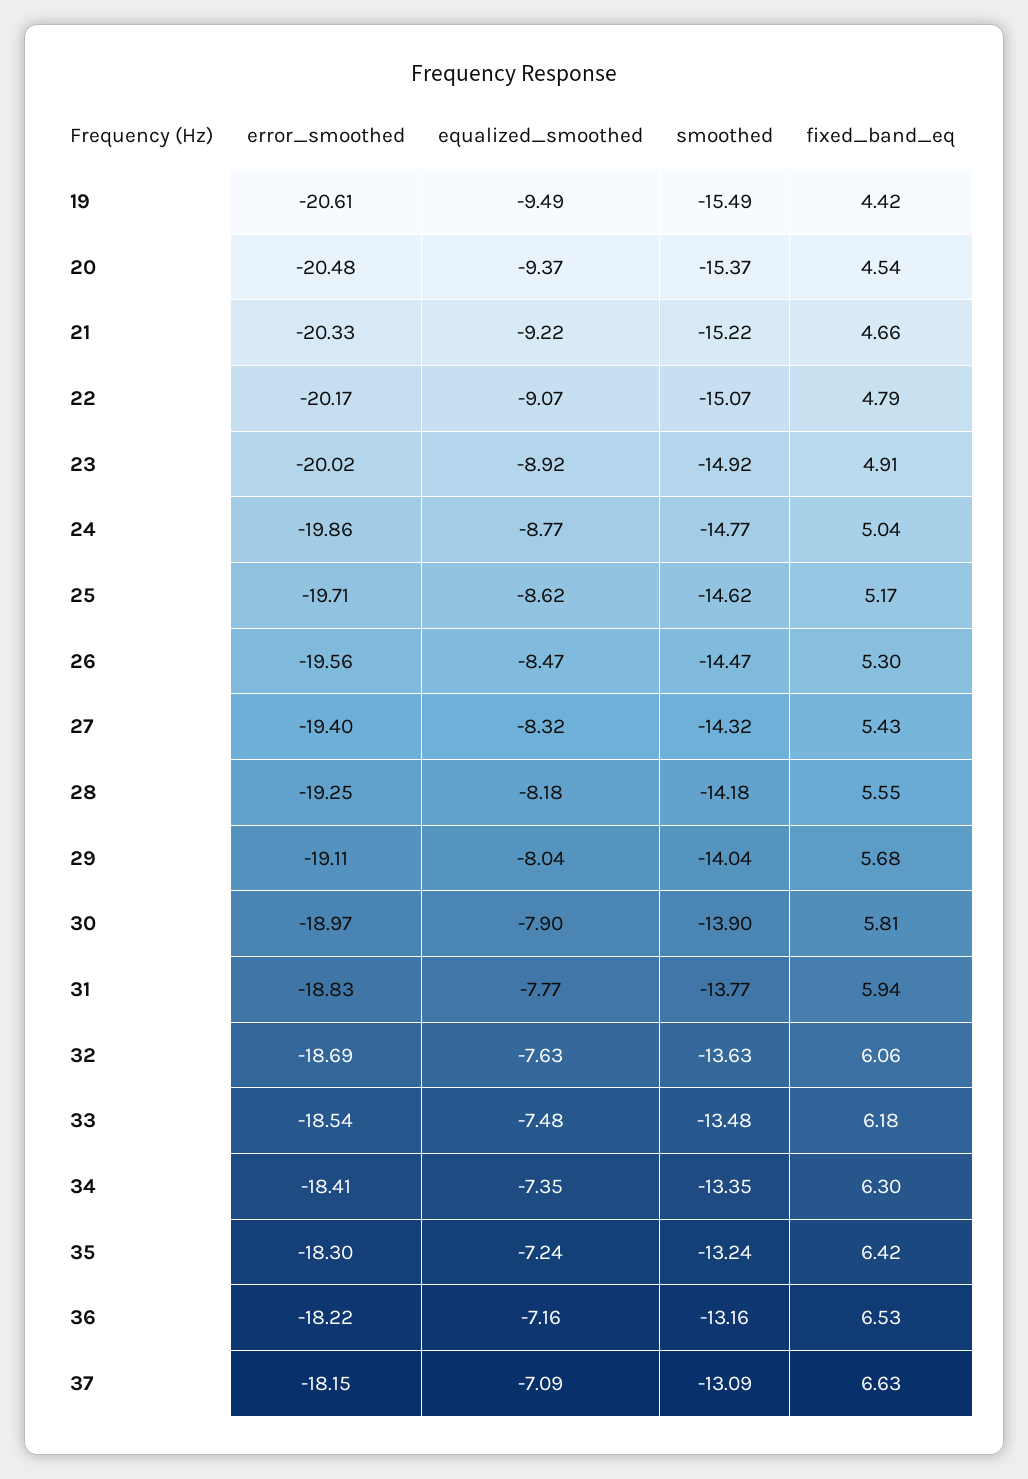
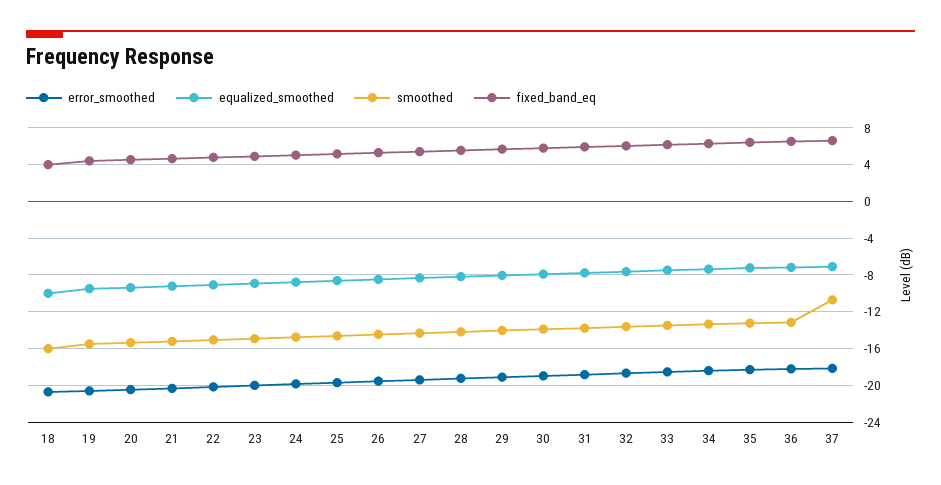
smoothed, 37: -13.09 -> -11
error_smoothed, 18: none -> -21
equalized_smoothed, 18: none -> -10
smoothed, 18: none -> -16
fixed_band_eq, 18: none -> 4

